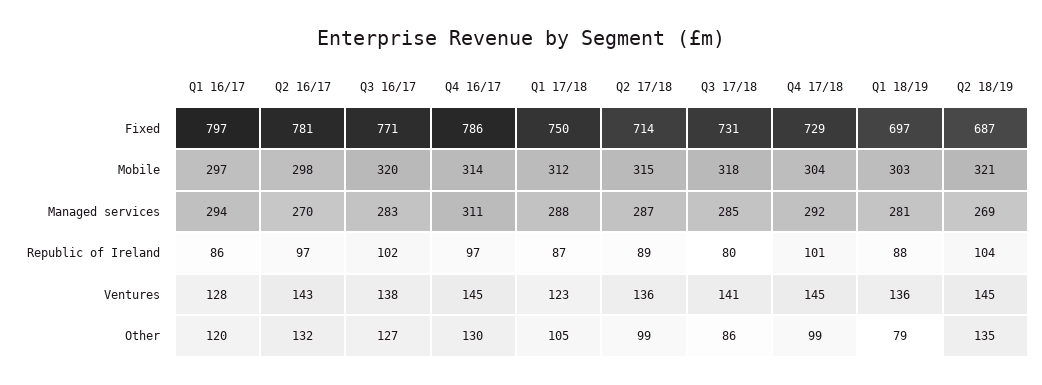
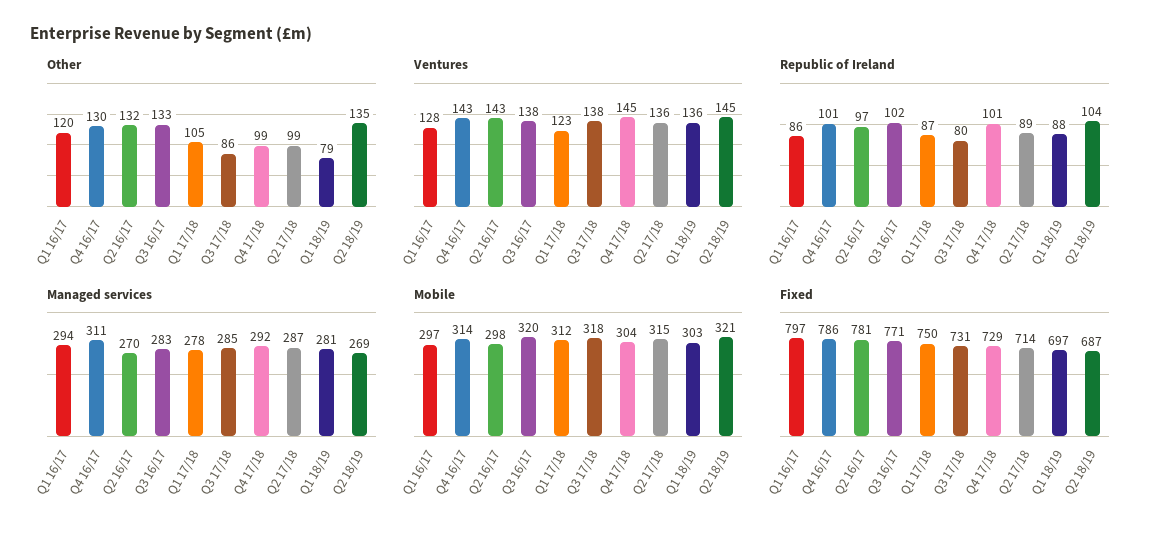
Managed services, Q1 17/18: 288 -> 278
Republic of Ireland, Q4 16/17: 97 -> 101
Ventures, Q4 16/17: 145 -> 143
Ventures, Q3 17/18: 141 -> 138
Other, Q3 16/17: 127 -> 133

